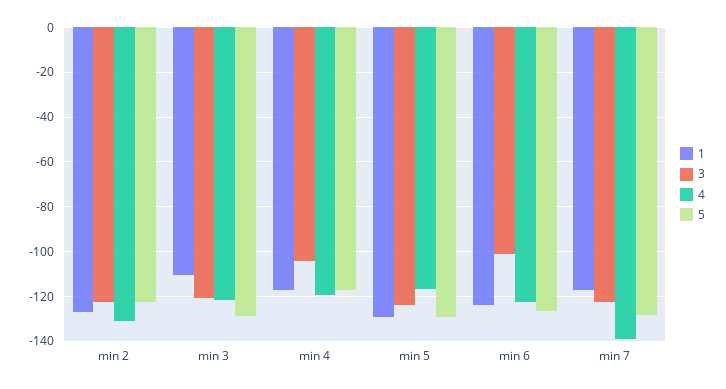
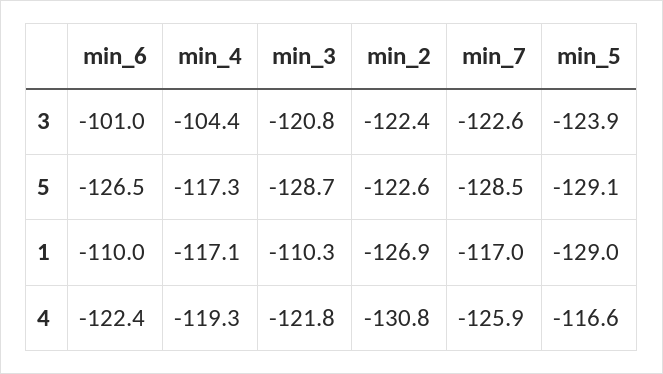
1, min 6: -125 -> -110
4, min 7: -140 -> -125.9

